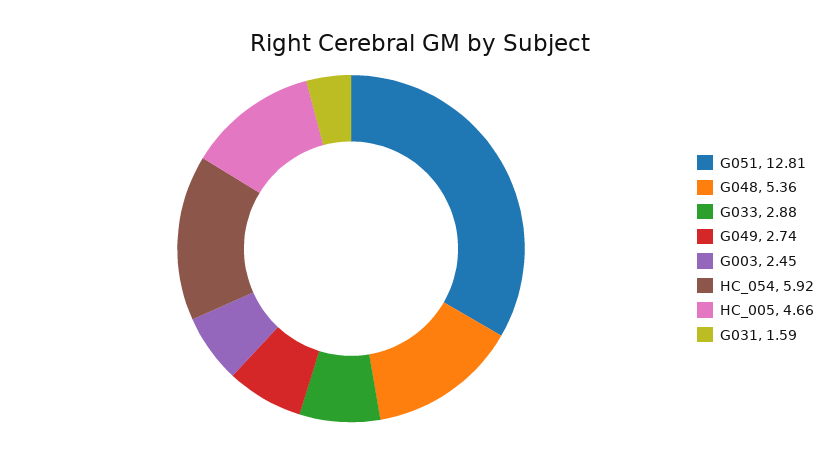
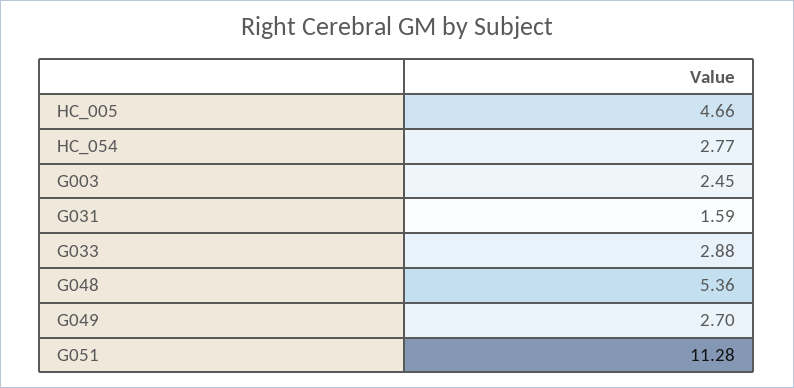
G051: 12.81 -> 11.28
G049: 2.74 -> 2.7
HC_054: 5.92 -> 2.77

